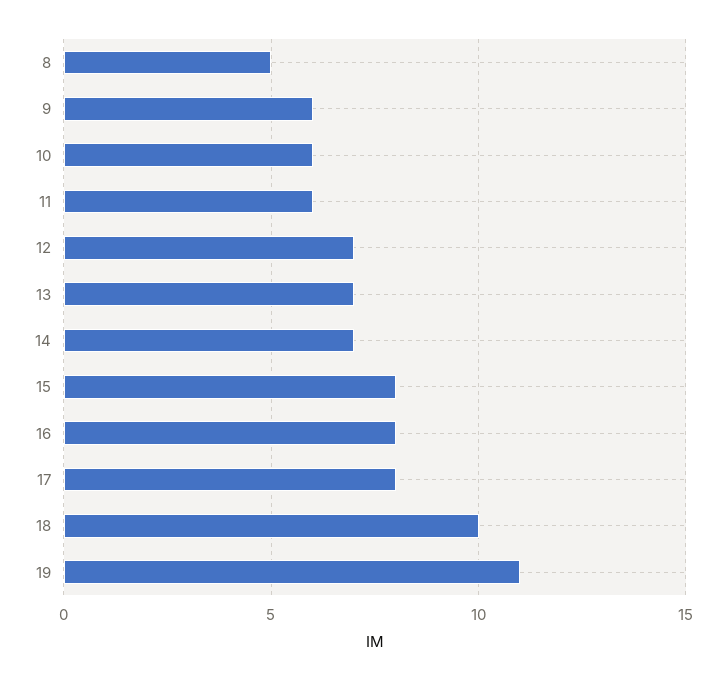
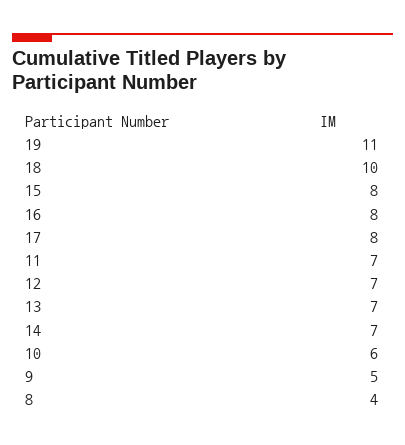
8: 5 -> 4
9: 6 -> 5
11: 6 -> 7

